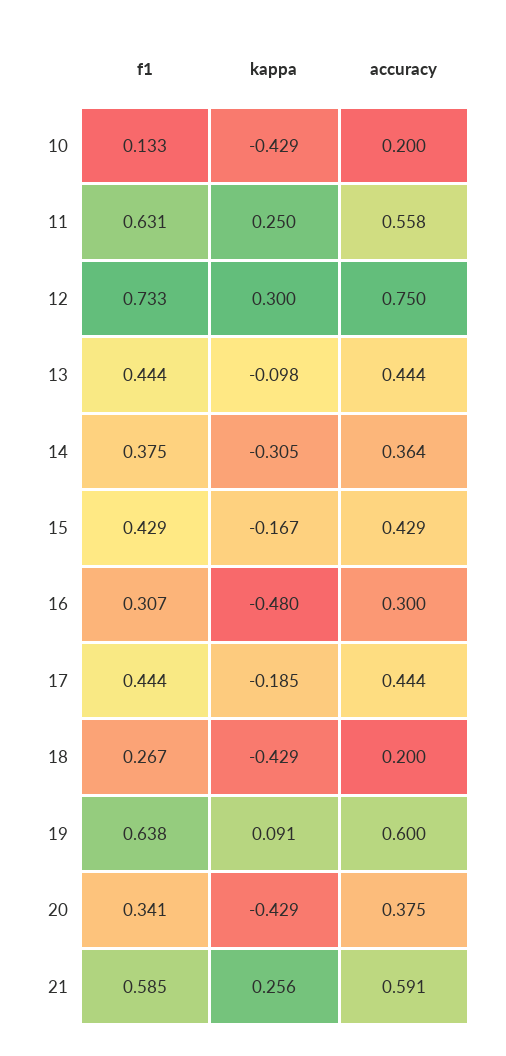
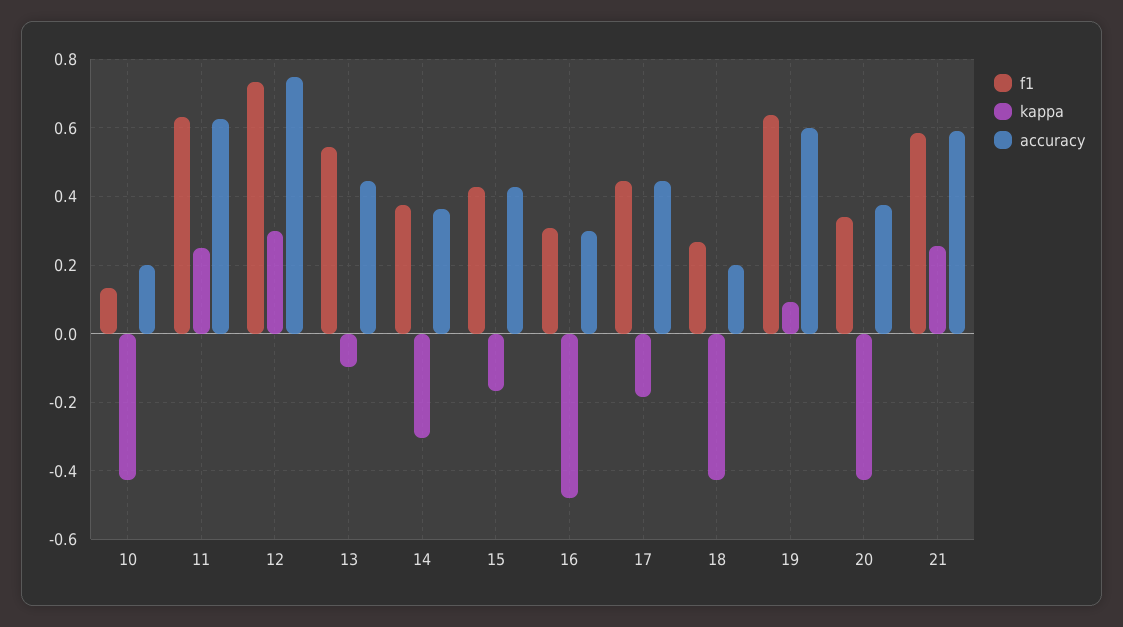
accuracy, 11: 0.558 -> 0.62
f1, 13: 0.444 -> 0.54

